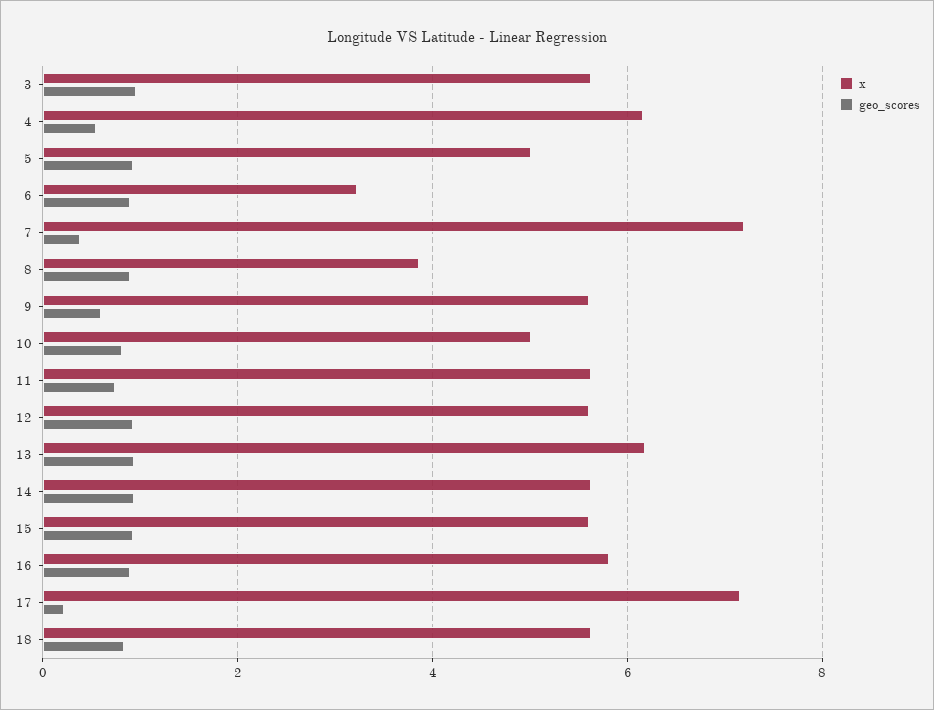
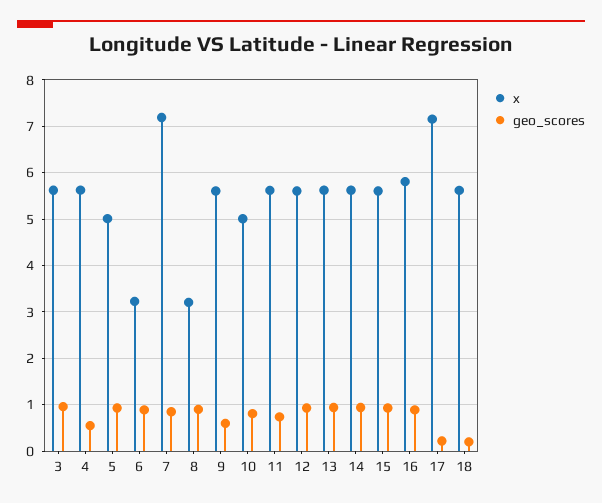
x, 4: 6.2 -> 5.6
geo_scores, 7: 0.4 -> 0.8
x, 8: 3.8 -> 3.2
x, 13: 6.2 -> 5.6
geo_scores, 18: 0.8 -> 0.2

